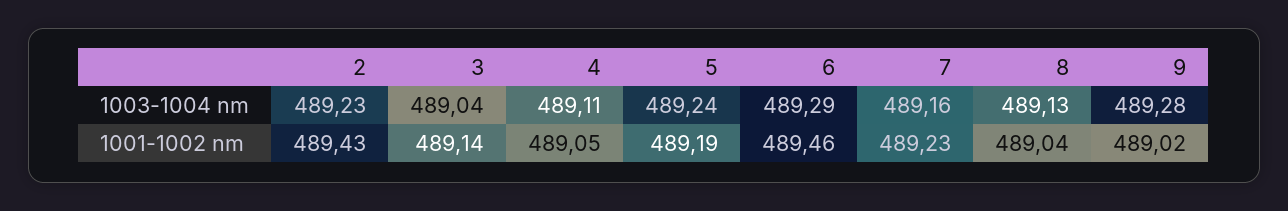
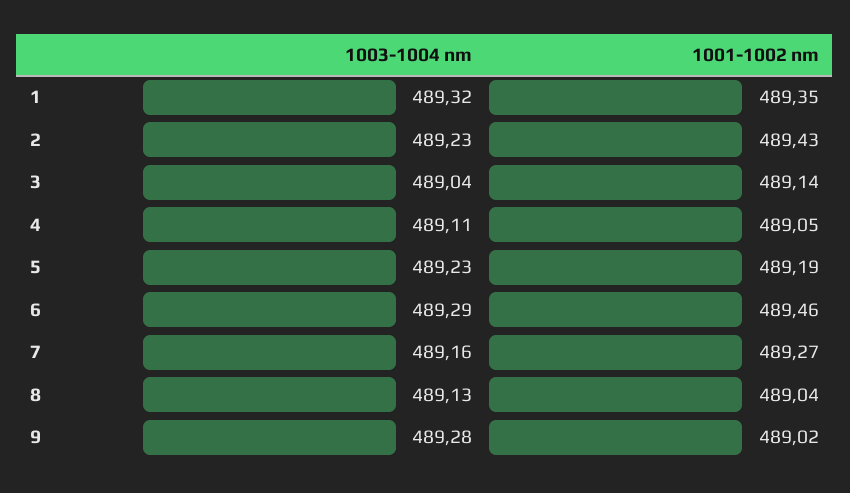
5, 1003-1004 nm: 489.24 -> 489.23
7, 1001-1002 nm: 489.23 -> 489.27
1, 1003-1004 nm: none -> 489.32
1, 1001-1002 nm: none -> 489.35

